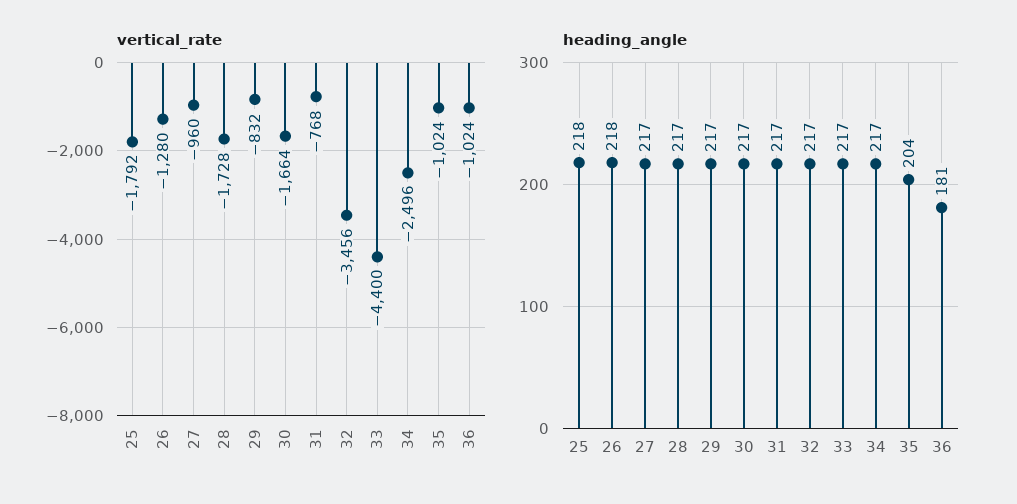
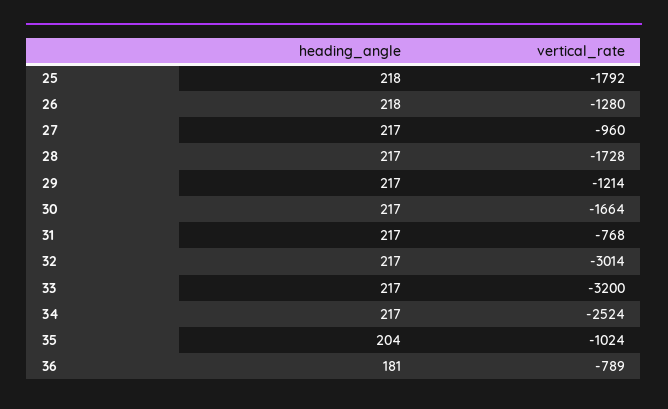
vertical_rate, 29: -832 -> -1214
vertical_rate, 32: -3456 -> -3014
vertical_rate, 33: -4400 -> -3200
vertical_rate, 34: -2496 -> -2524
vertical_rate, 36: -1024 -> -789

